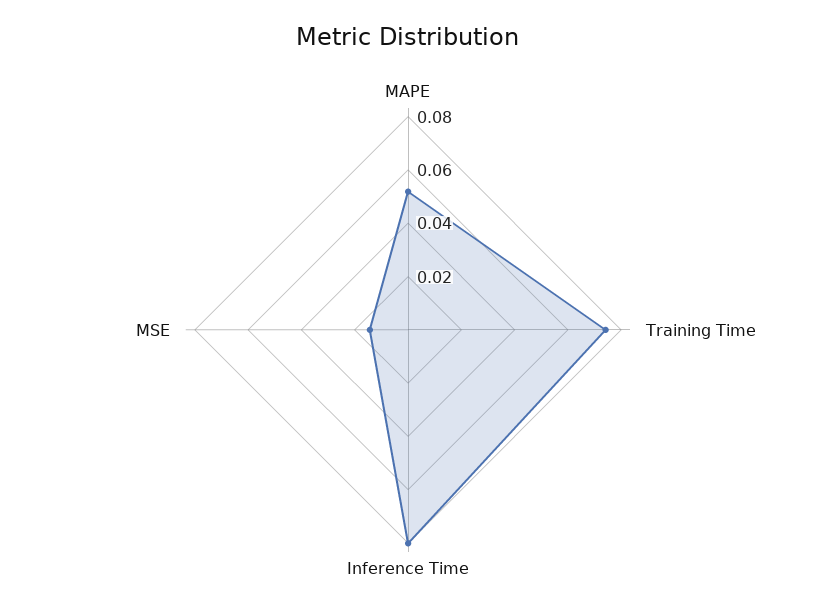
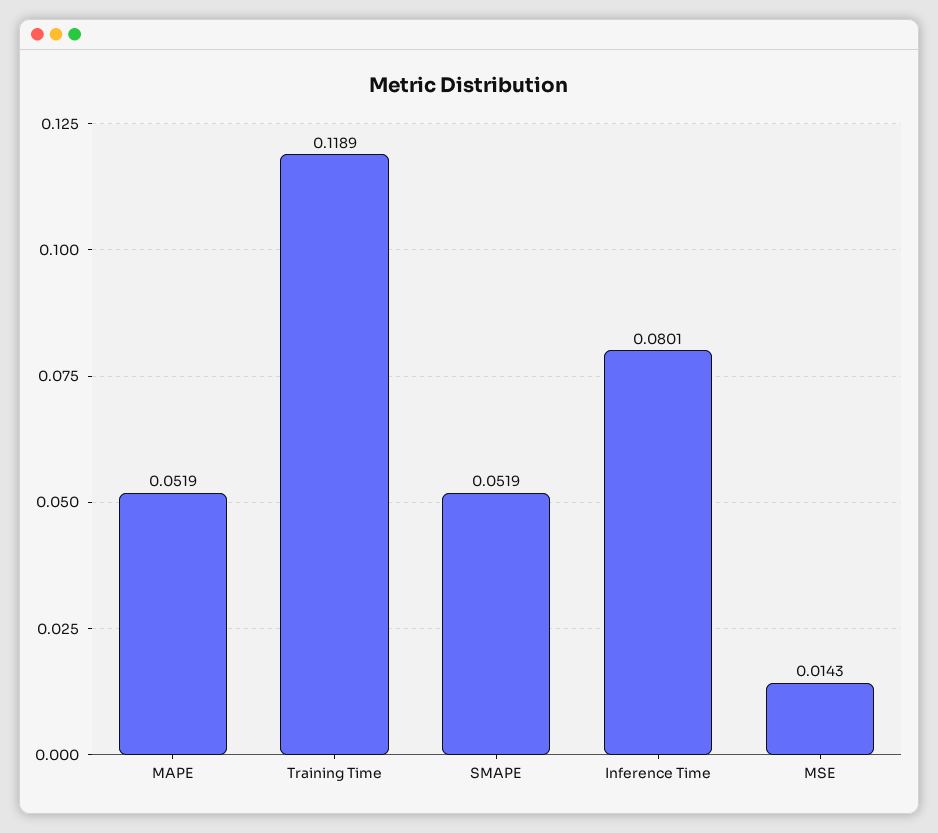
Training Time: 0.075 -> 0.1189
SMAPE: none -> 0.0519

